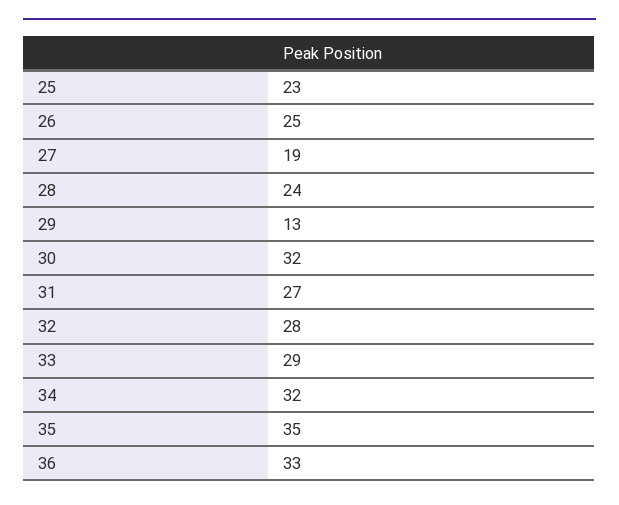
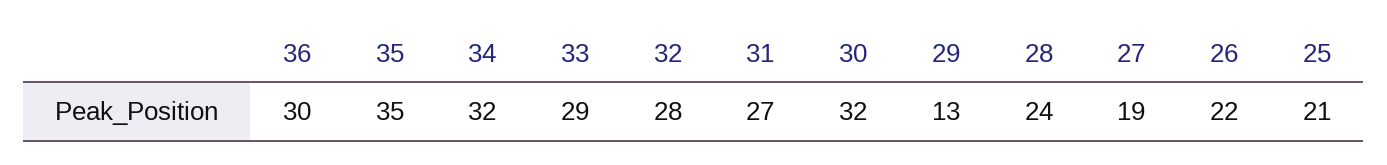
25: 23 -> 21
26: 25 -> 22
36: 33 -> 30

